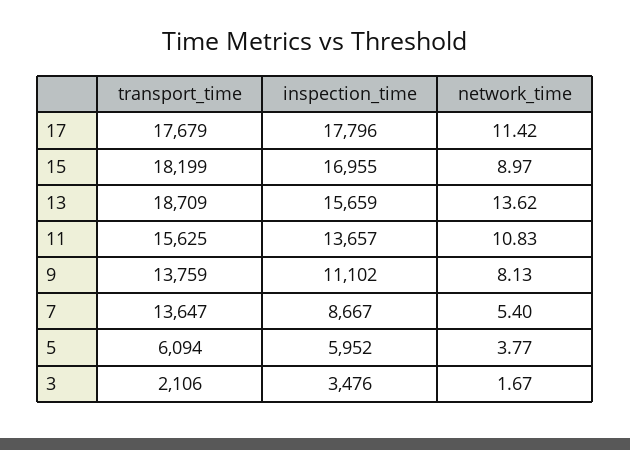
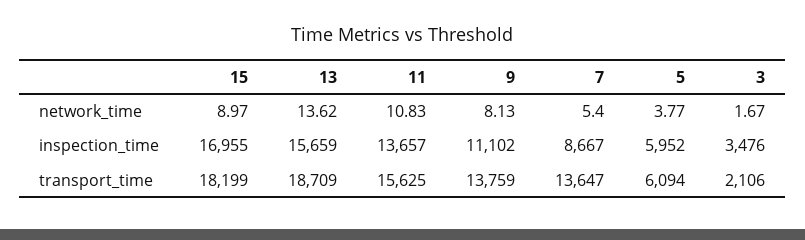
transport_time, 17: 17679 -> none
inspection_time, 17: 17796 -> none
network_time, 17: 11.42 -> none

